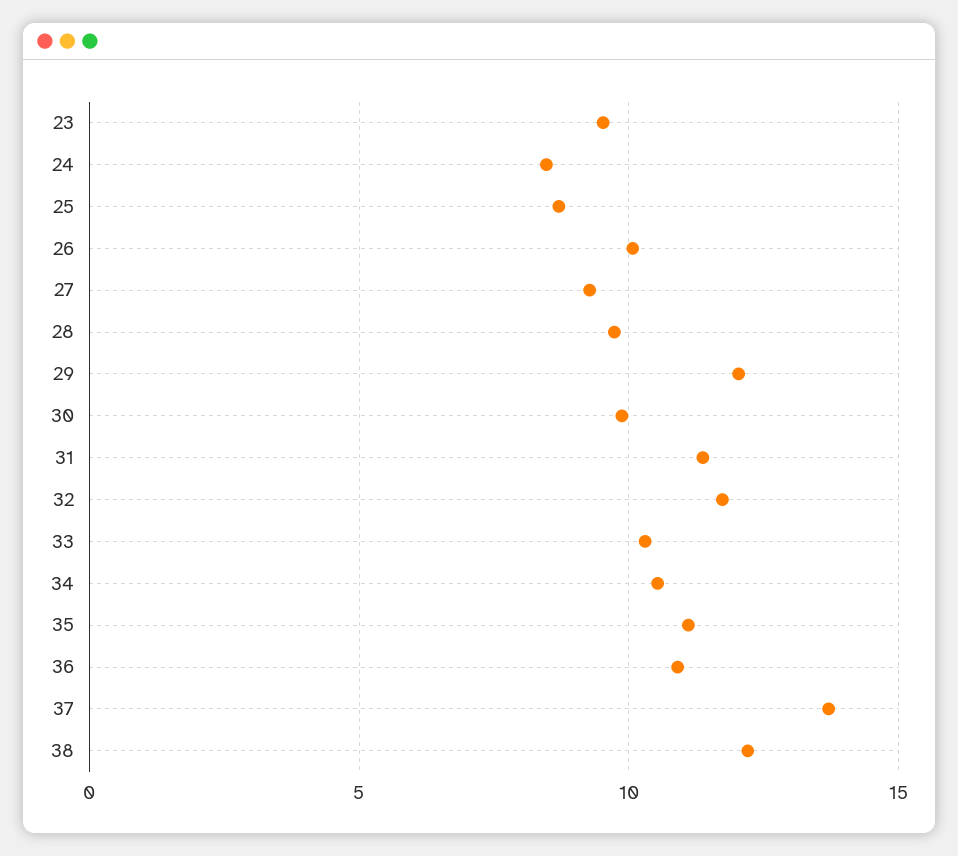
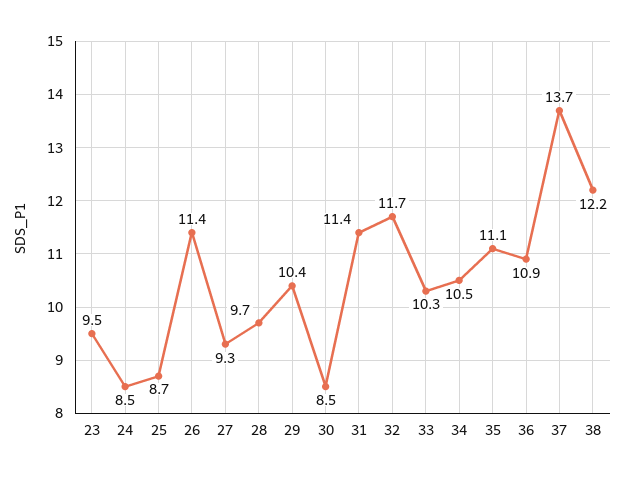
26: 10 -> 11.4
29: 12 -> 10.4
30: 10 -> 8.5

